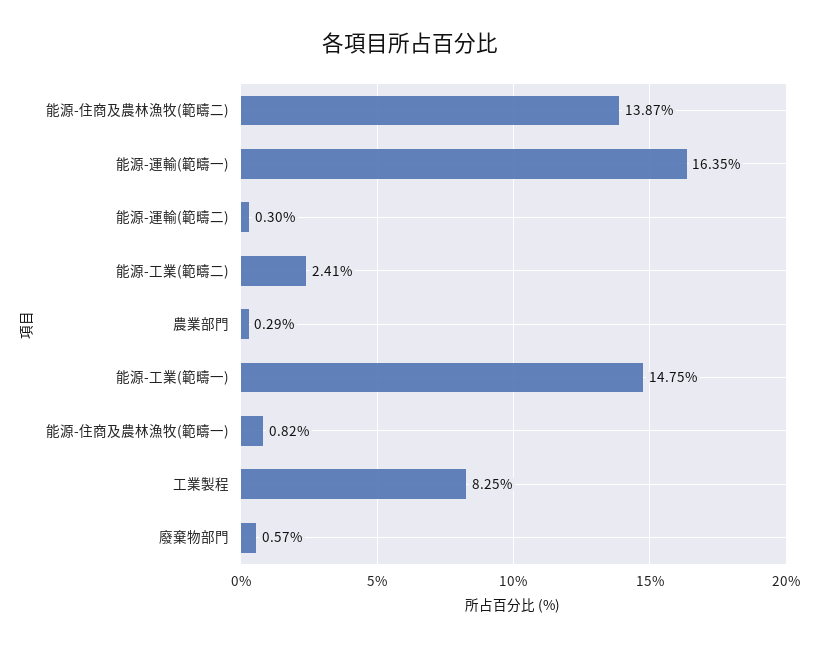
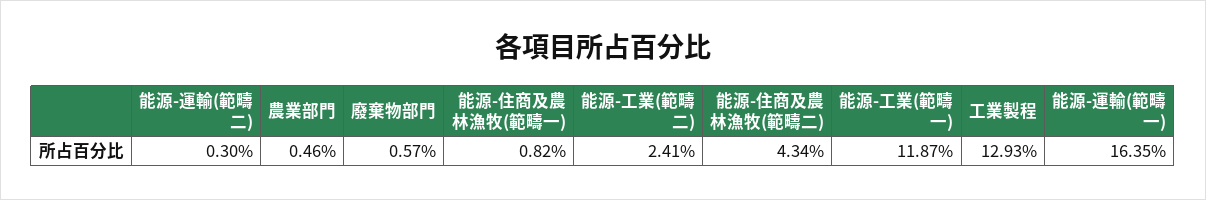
能源-住商及農林漁牧(範疇二): 13.87 -> 4.34
農業部門: 0.29 -> 0.46
能源-工業(範疇一): 14.75 -> 11.87
工業製程: 8.25 -> 12.93

